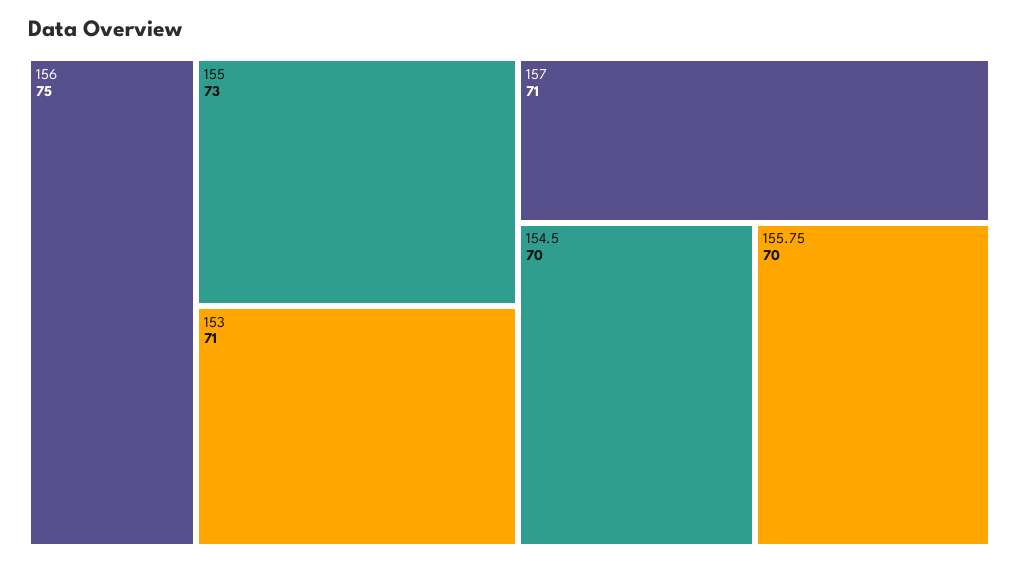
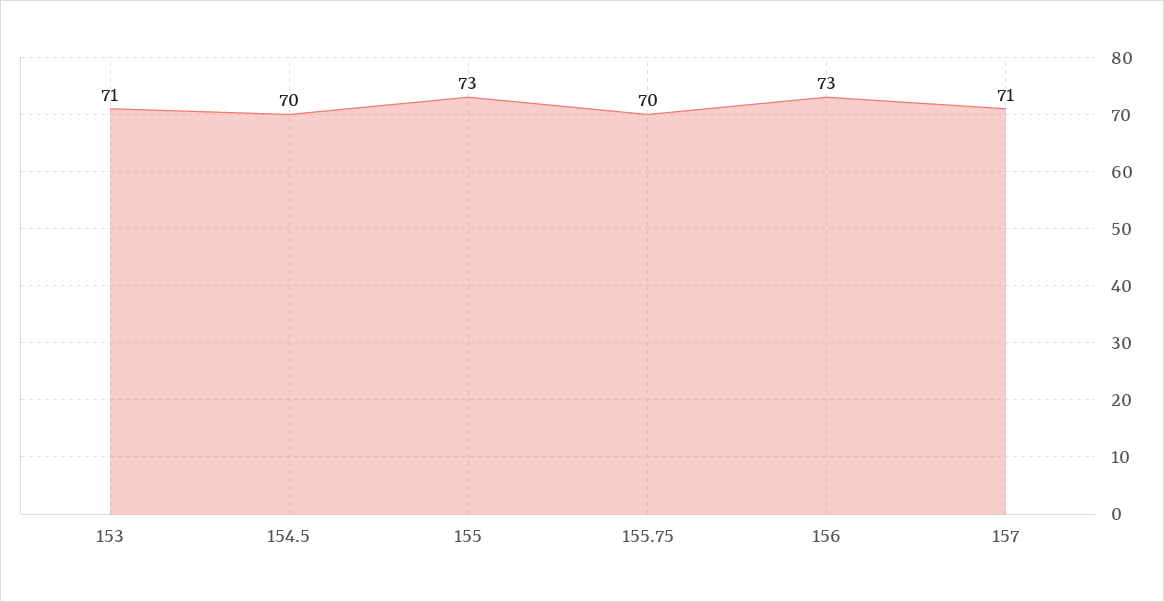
156: 75 -> 73

